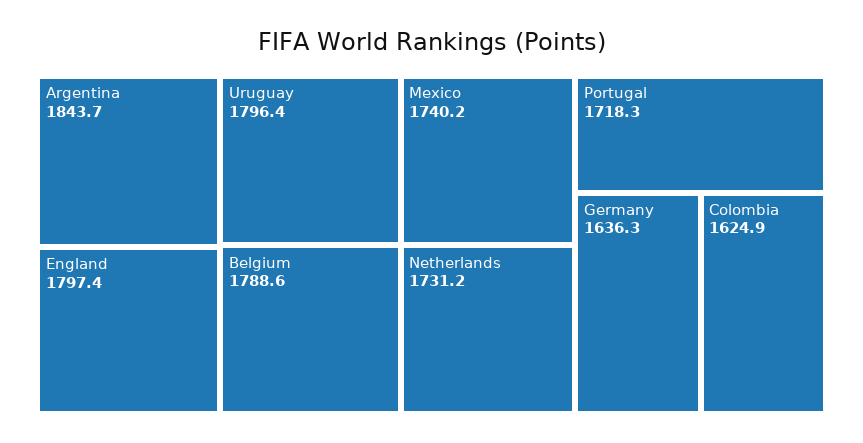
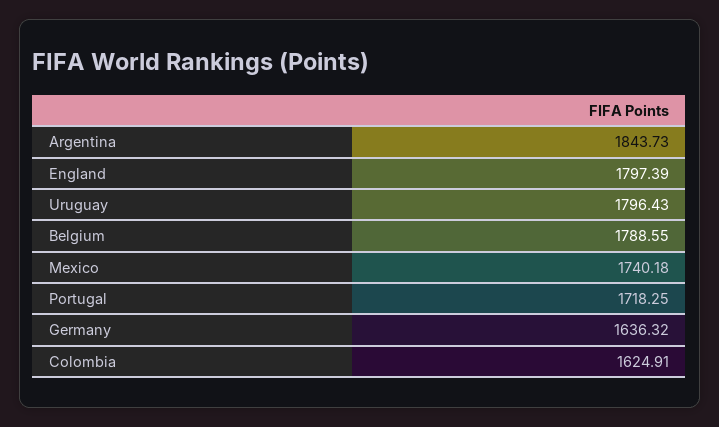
Netherlands: 1731.2 -> none

